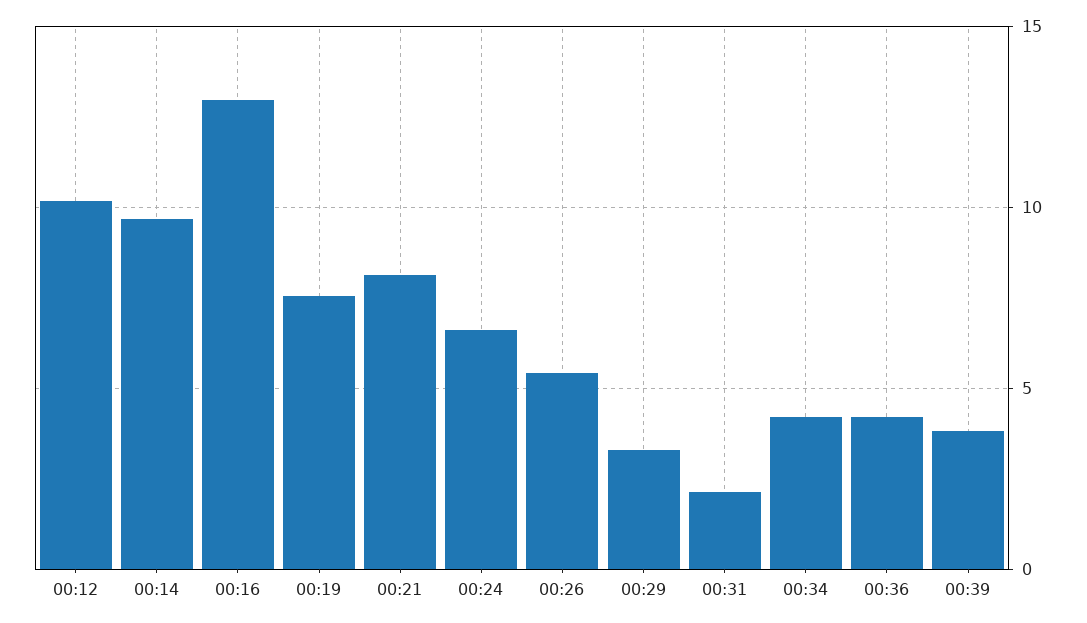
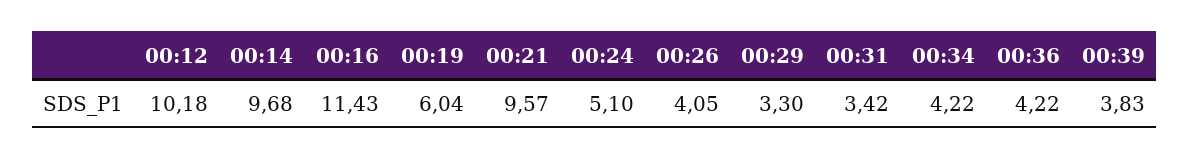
00:16: 13 -> 11.43
00:19: 7.5 -> 6.04
00:21: 8 -> 9.57
00:24: 6.5 -> 5.1
00:26: 5.5 -> 4.05
00:31: 2 -> 3.42

